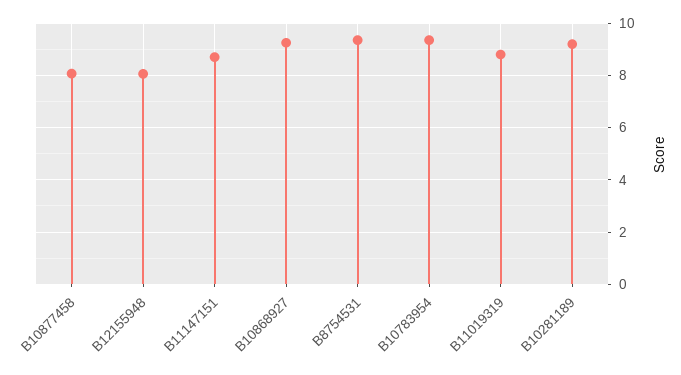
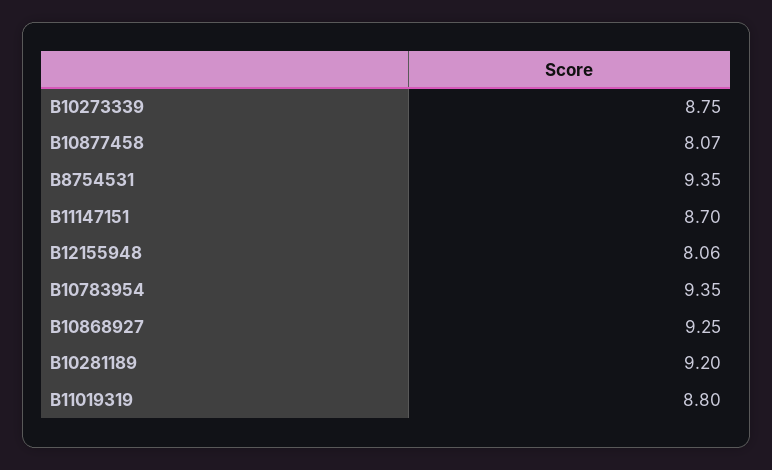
B10273339: none -> 8.75

